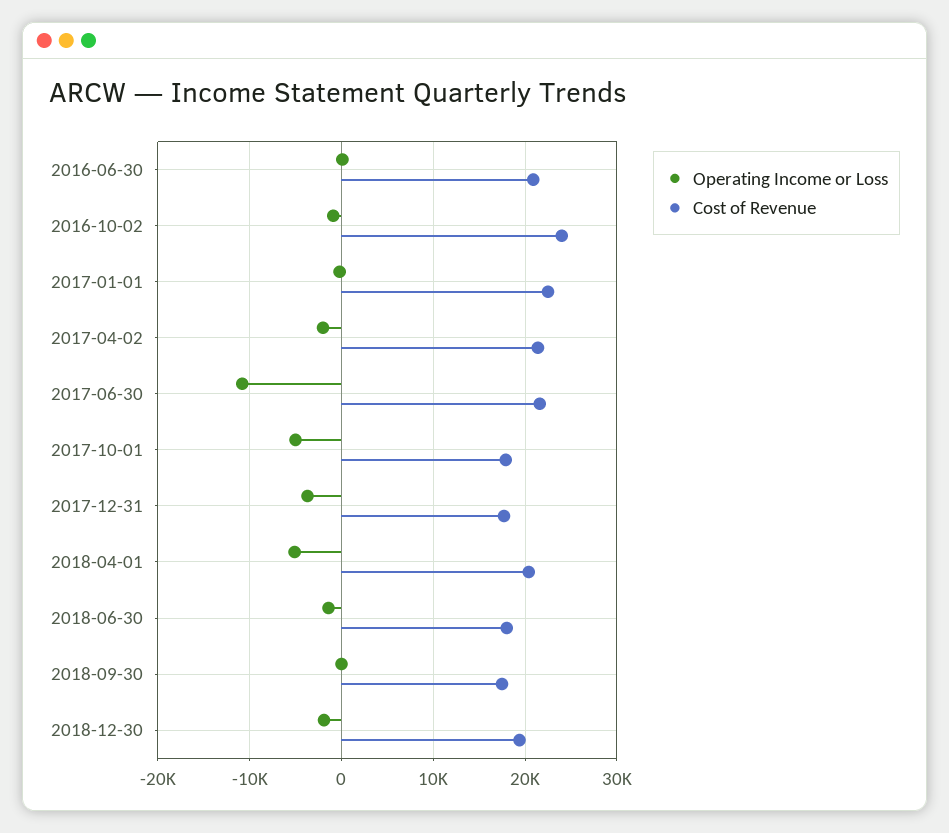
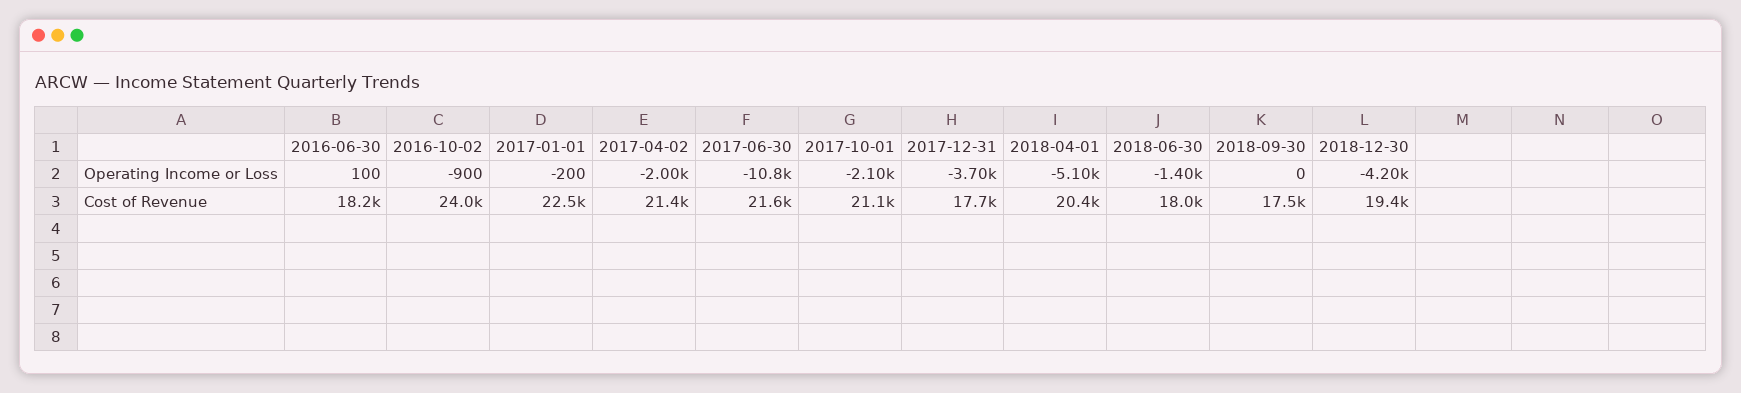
Cost of Revenue, 2016-06-30: 21000 -> 18200
Operating Income or Loss, 2017-10-01: -5000 -> -2100
Cost of Revenue, 2017-10-01: 18000 -> 21100
Operating Income or Loss, 2018-12-30: -2000 -> -4200

